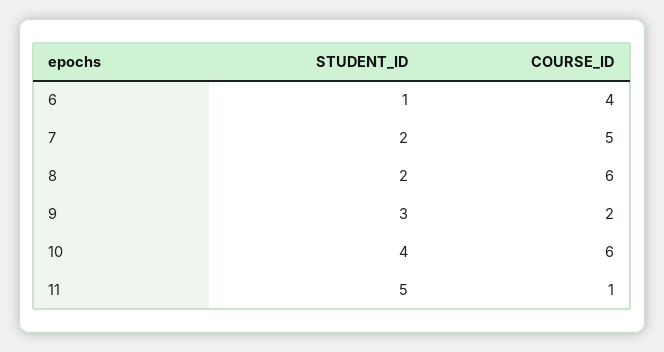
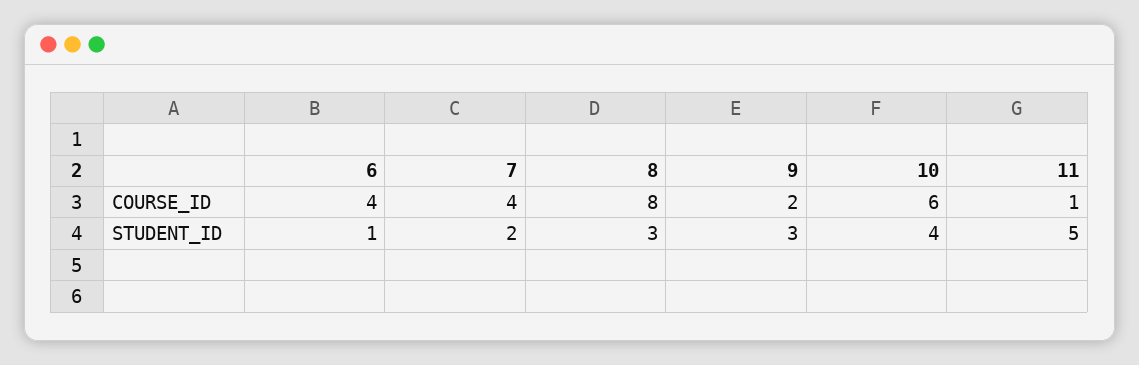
COURSE_ID, 7: 5 -> 4
STUDENT_ID, 8: 2 -> 3
COURSE_ID, 8: 6 -> 8

